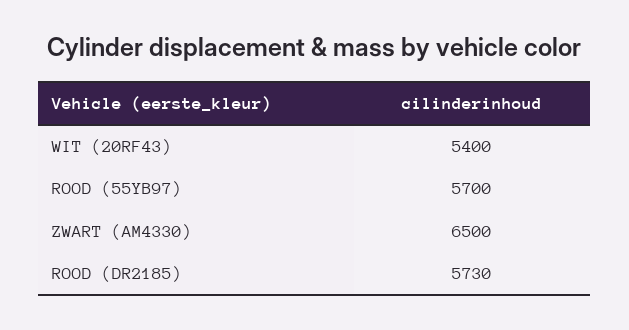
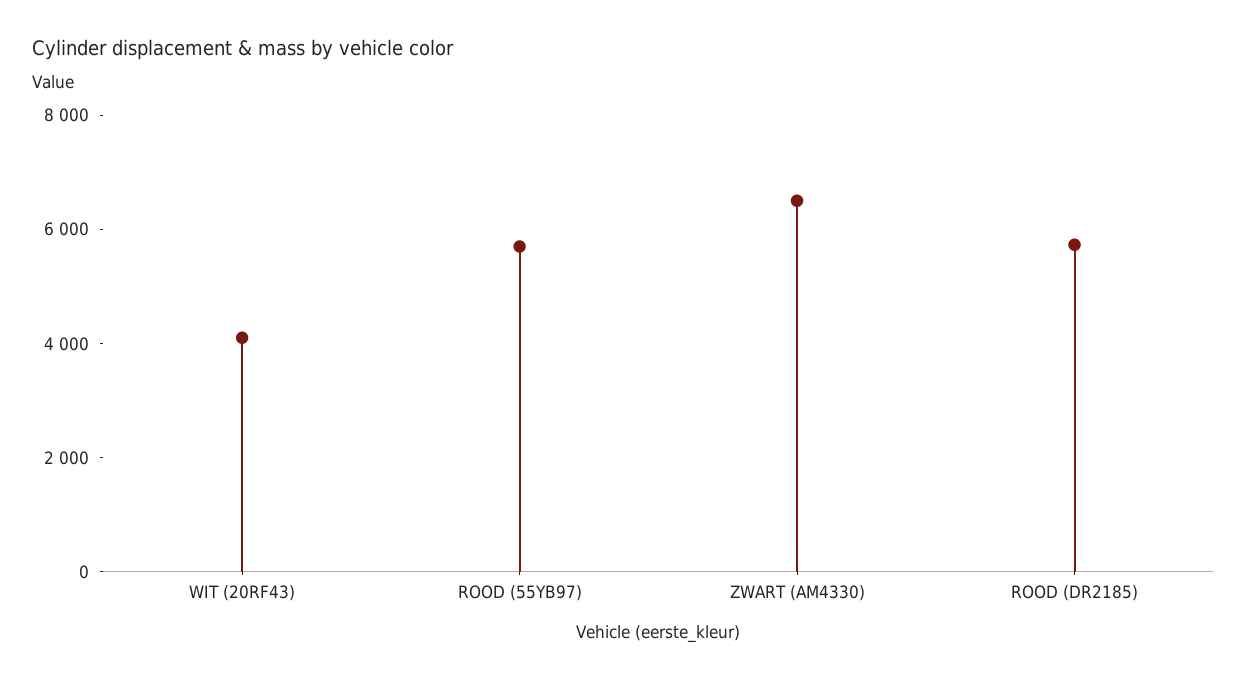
WIT (20RF43): 5400 -> 4000

